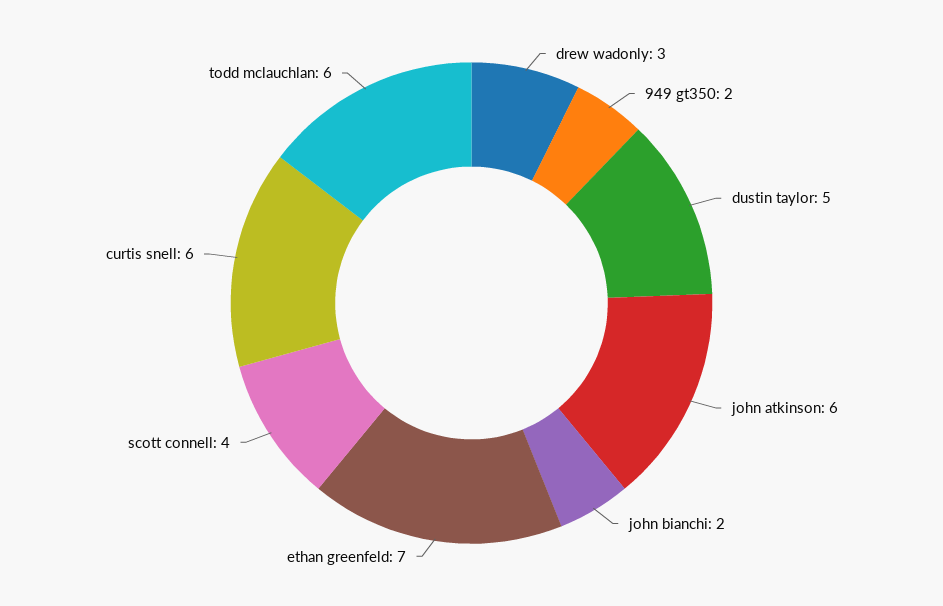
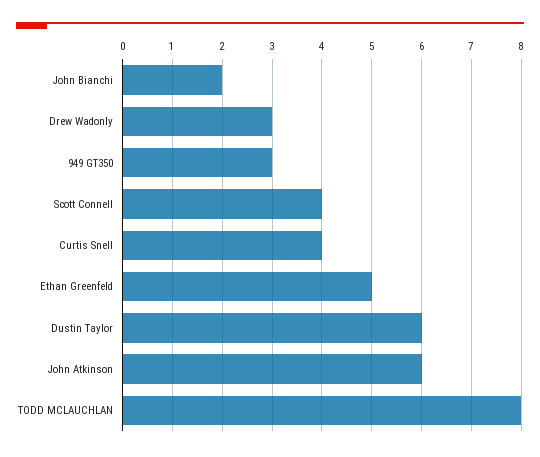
949 gt350: 2 -> 3
dustin taylor: 5 -> 6
ethan greenfeld: 7 -> 5
curtis snell: 6 -> 4
todd mclauchlan: 6 -> 8

